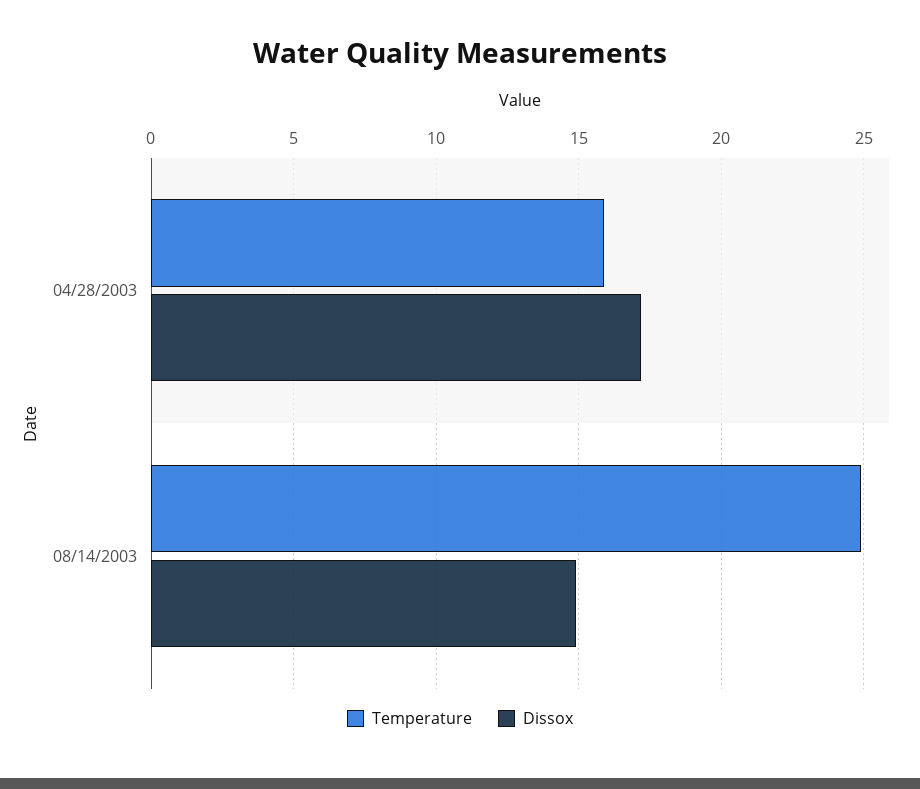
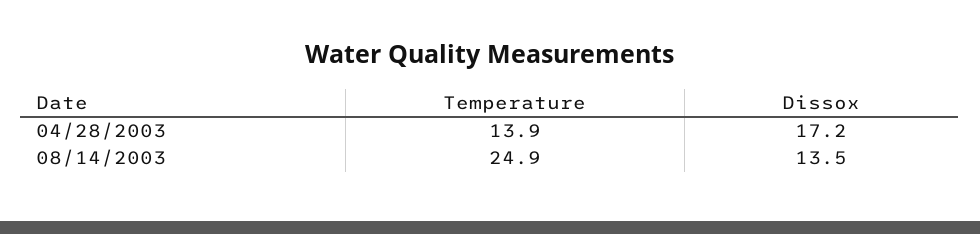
Temperature, 04/28/2003: 16 -> 13.9
Dissox, 08/14/2003: 15 -> 13.5

